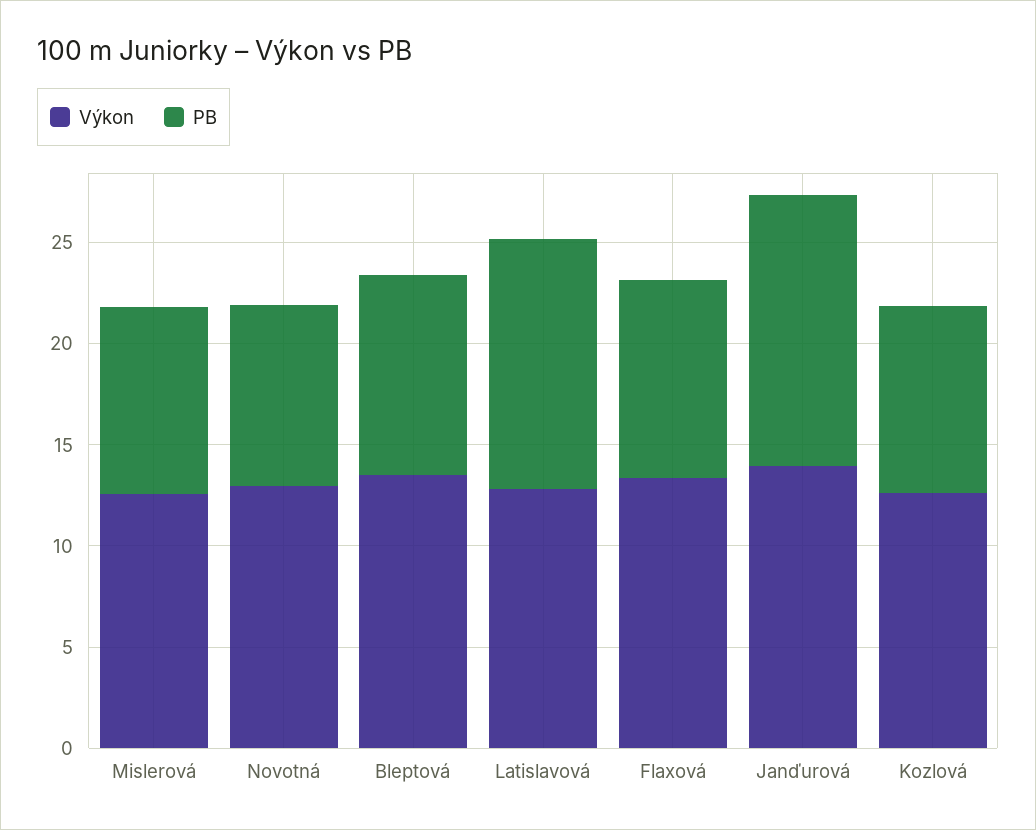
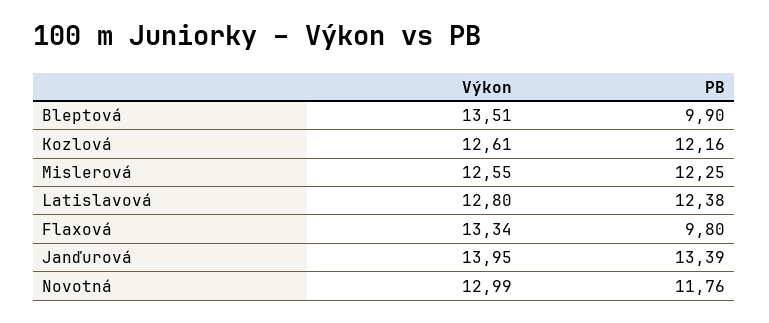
PB, Mislerová: 9 -> 12.25
PB, Novotná: 9 -> 11.76
PB, Kozlová: 9 -> 12.16

